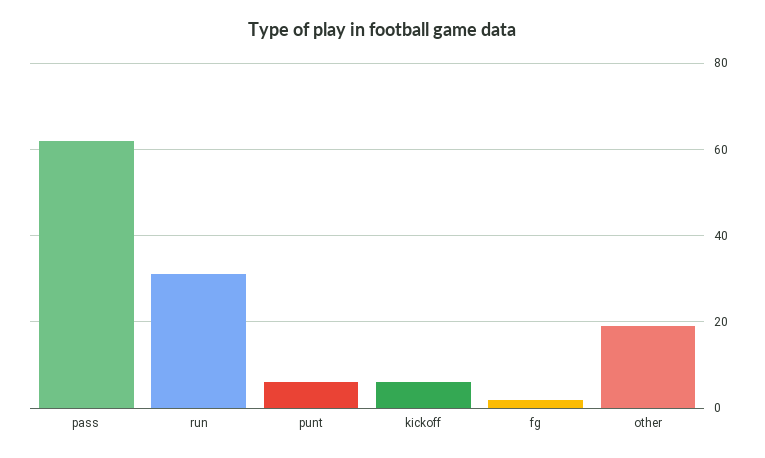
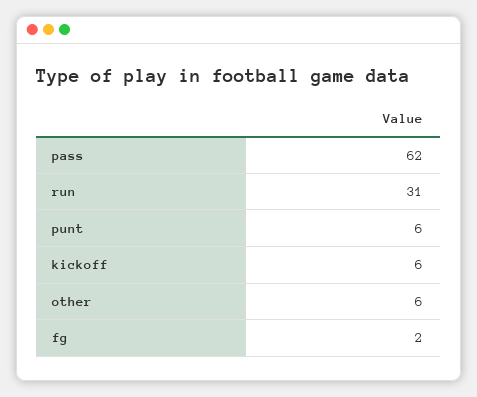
other: 20 -> 6

